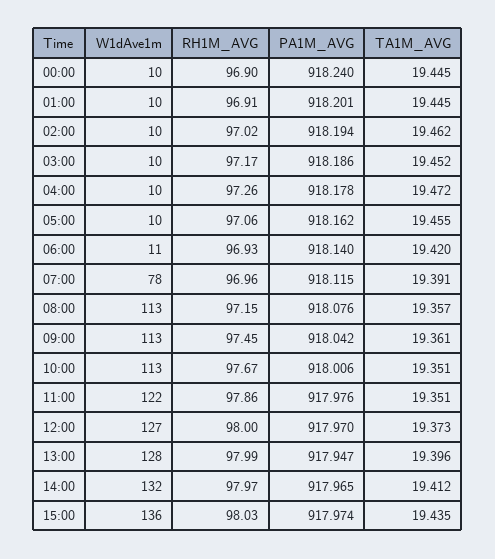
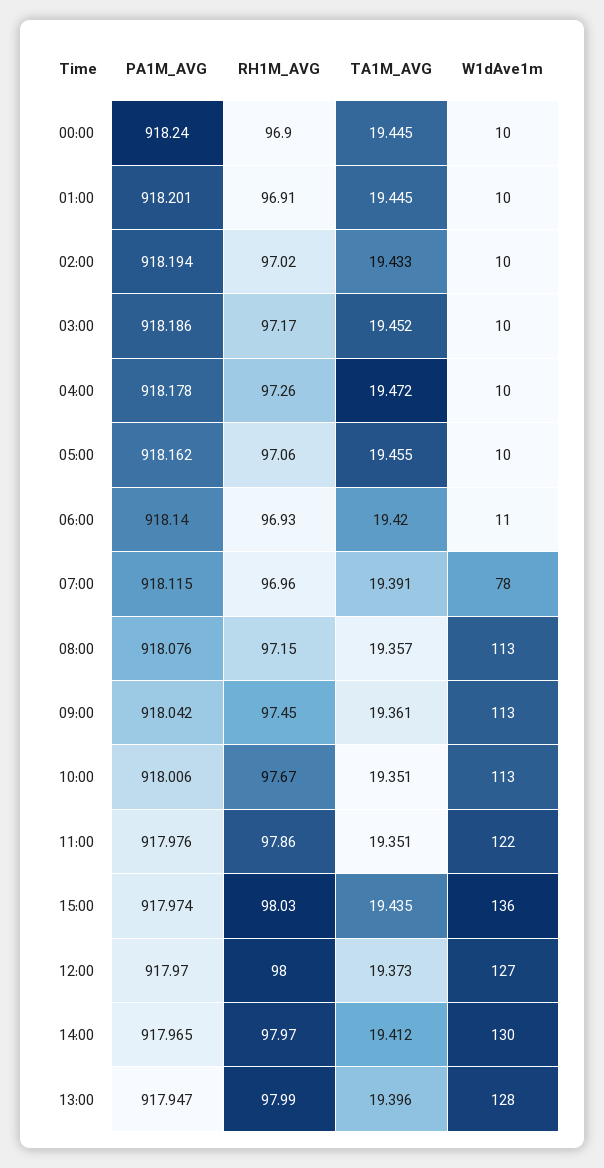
TA1M_AVG, 02:00: 19.462 -> 19.433
W1dAve1m, 14:00: 132 -> 130

